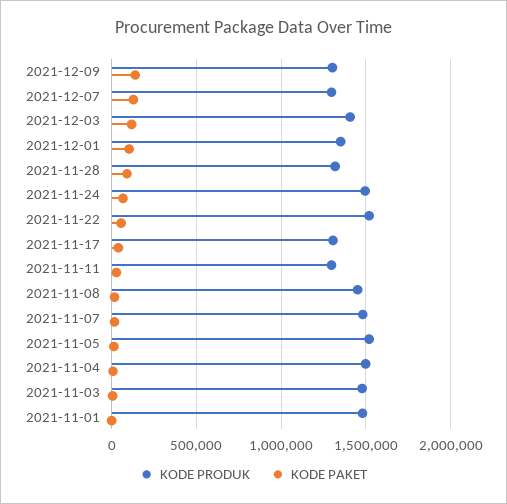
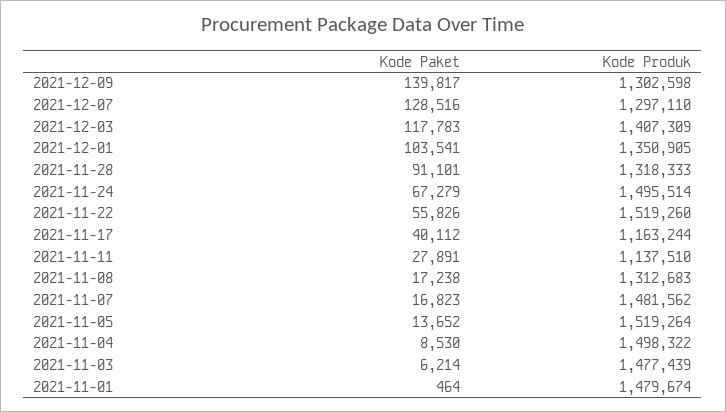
KODE PRODUK, 2021-11-17: 1300000 -> 1163244
KODE PRODUK, 2021-11-11: 1300000 -> 1137510
KODE PRODUK, 2021-11-08: 1450000 -> 1312683

